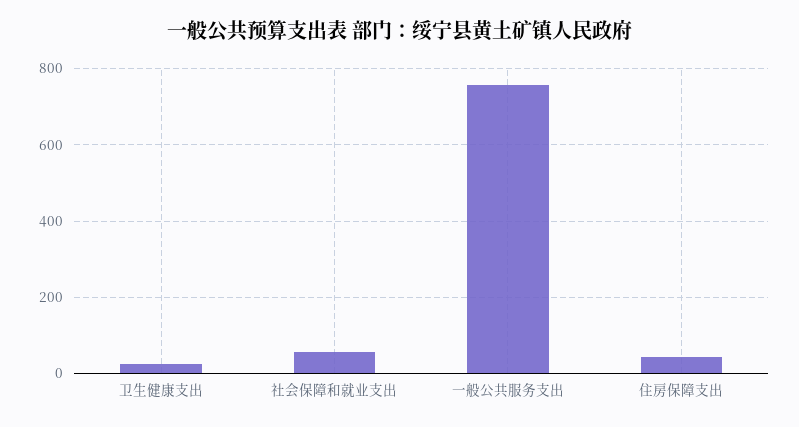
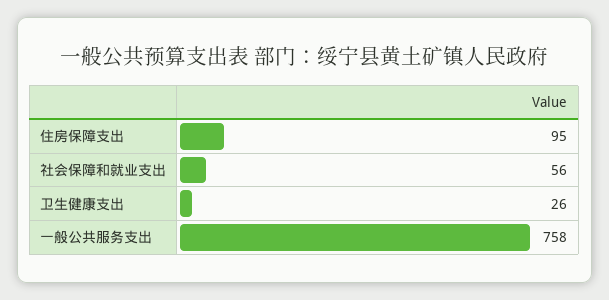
住房保障支出: 40 -> 95

